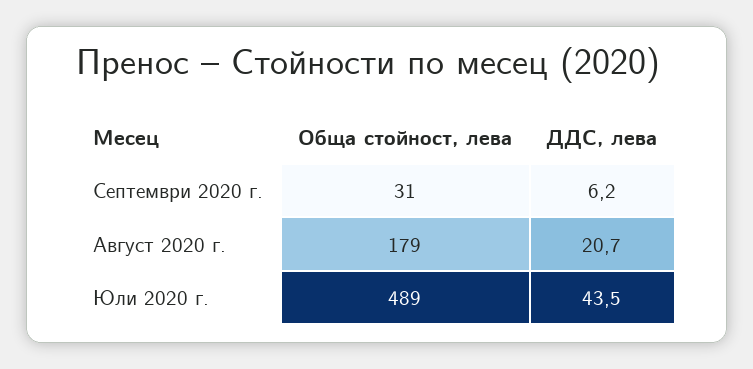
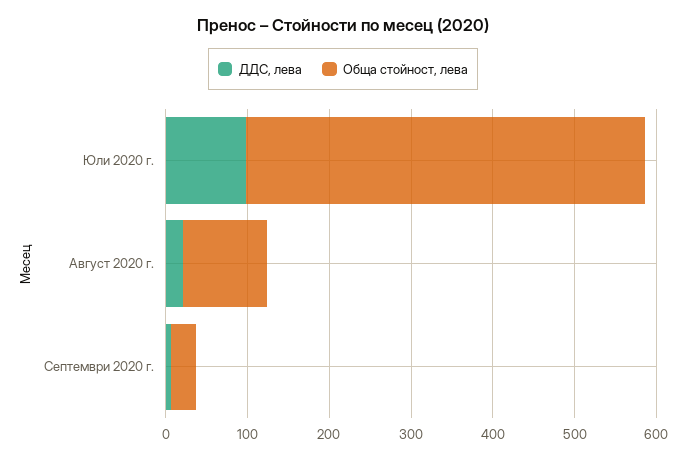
Обща стойност, лева, Август 2020 г.: 179 -> 100
ДДС, лева, Юли 2020 г.: 43.5 -> 100

